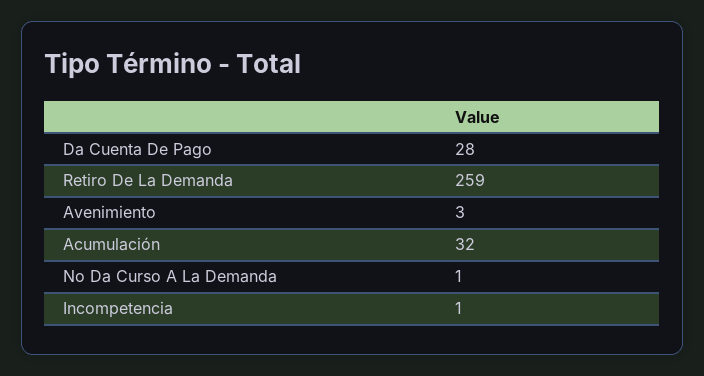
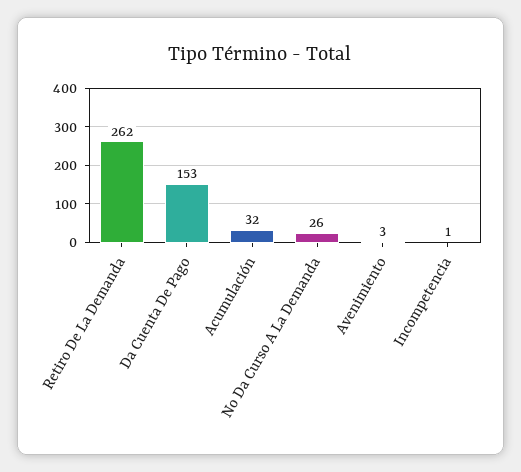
Da Cuenta De Pago: 28 -> 153
Retiro De La Demanda: 259 -> 262
No Da Curso A La Demanda: 1 -> 26

